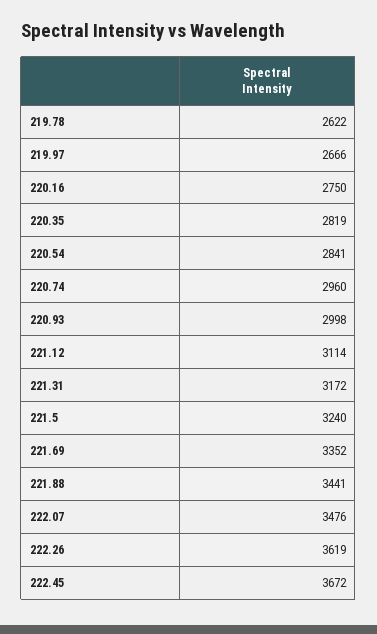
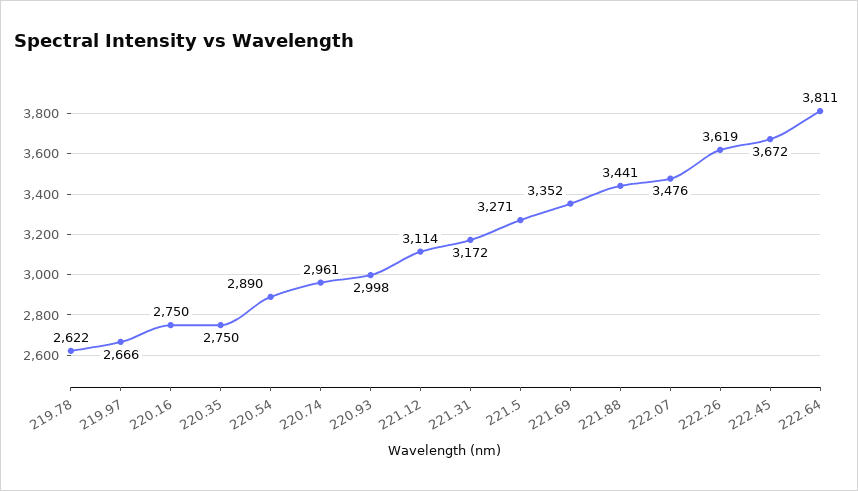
220.35: 2819 -> 2750
220.54: 2841 -> 2890
220.74: 2960 -> 2961
221.5: 3240 -> 3271
222.64: none -> 3811

